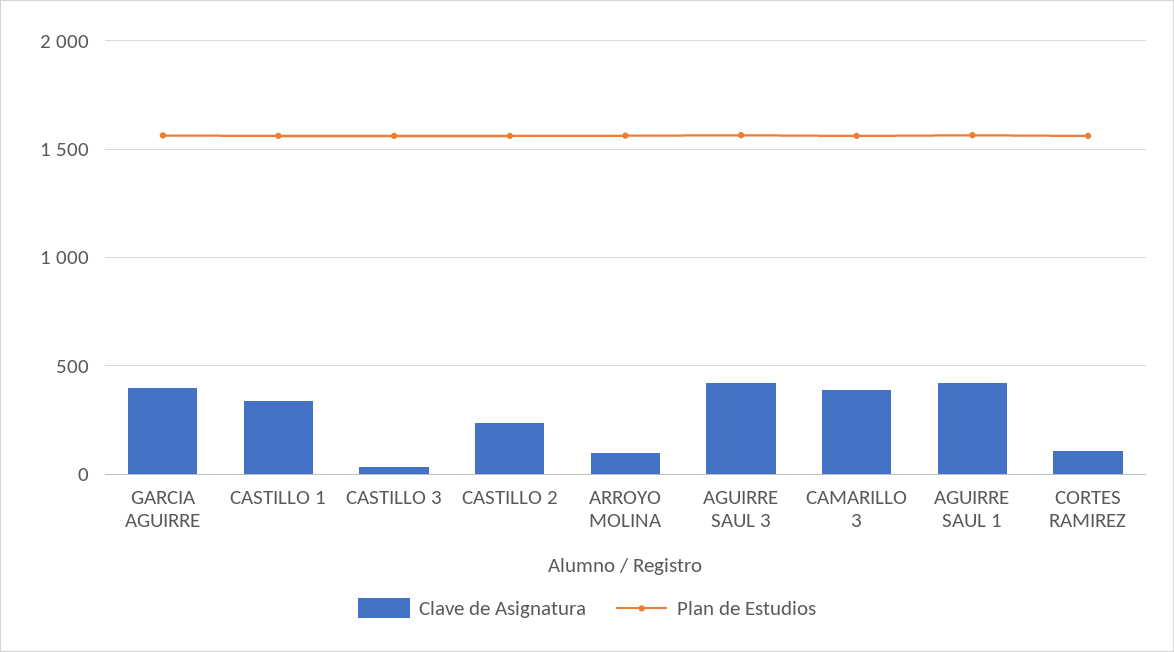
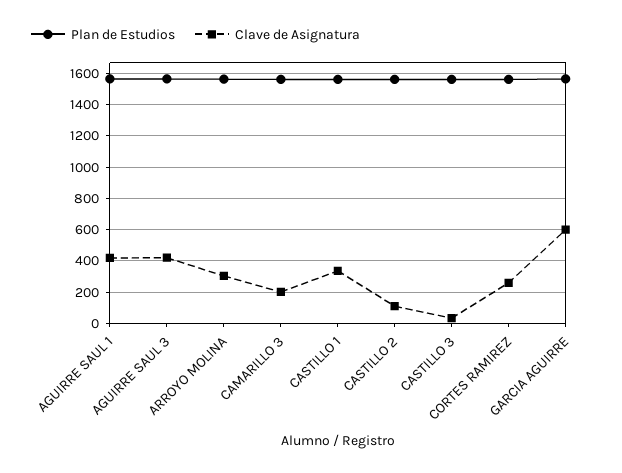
Clave de Asignatura, GARCIA AGUIRRE: 400 -> 600
Clave de Asignatura, CASTILLO 2: 250 -> 100
Clave de Asignatura, ARROYO MOLINA: 100 -> 300
Clave de Asignatura, CAMARILLO 3: 400 -> 200
Clave de Asignatura, CORTES RAMIREZ: 100 -> 250

